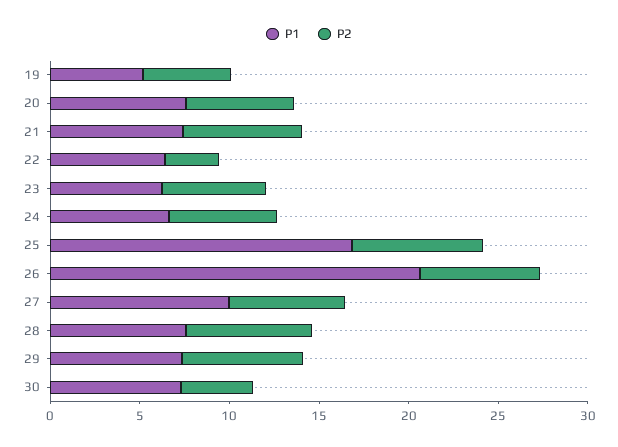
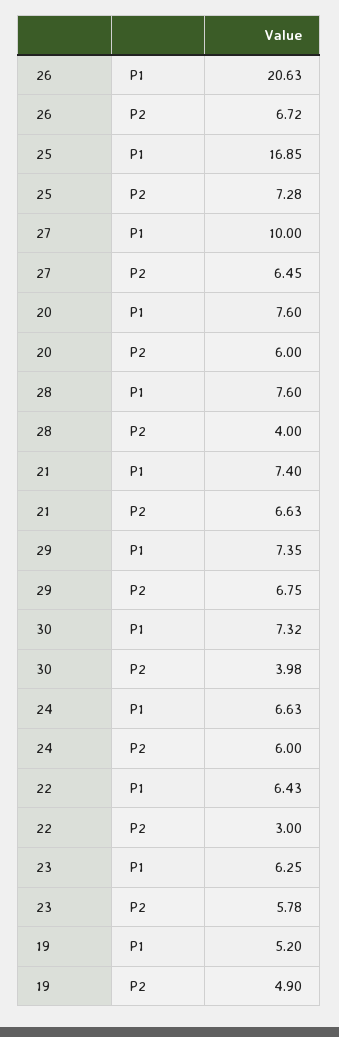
P2, 28: 7 -> 4

